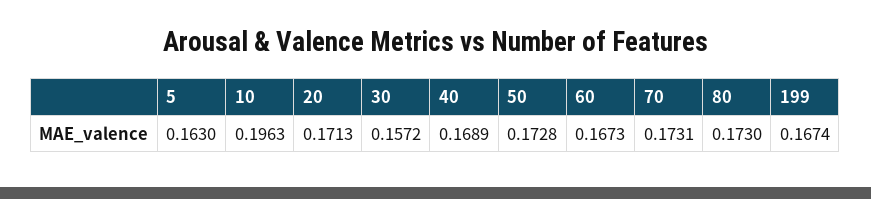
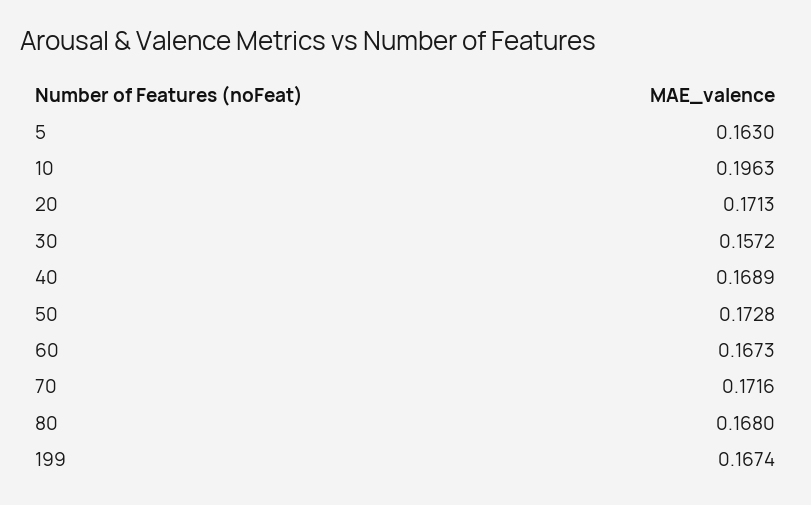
70: 0.1731 -> 0.1716
80: 0.173 -> 0.168

